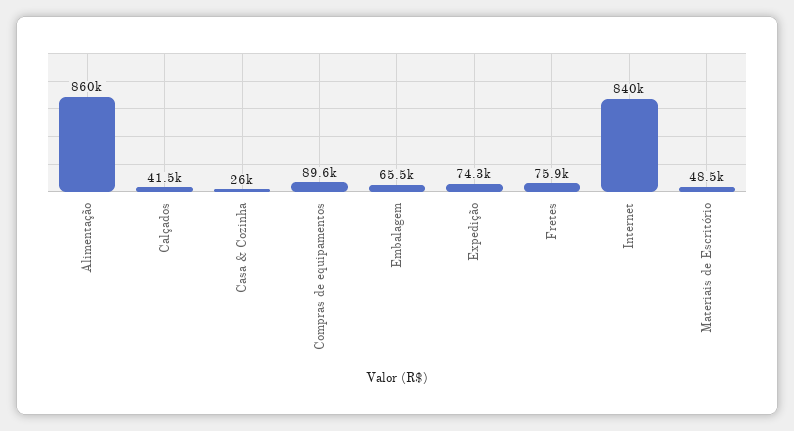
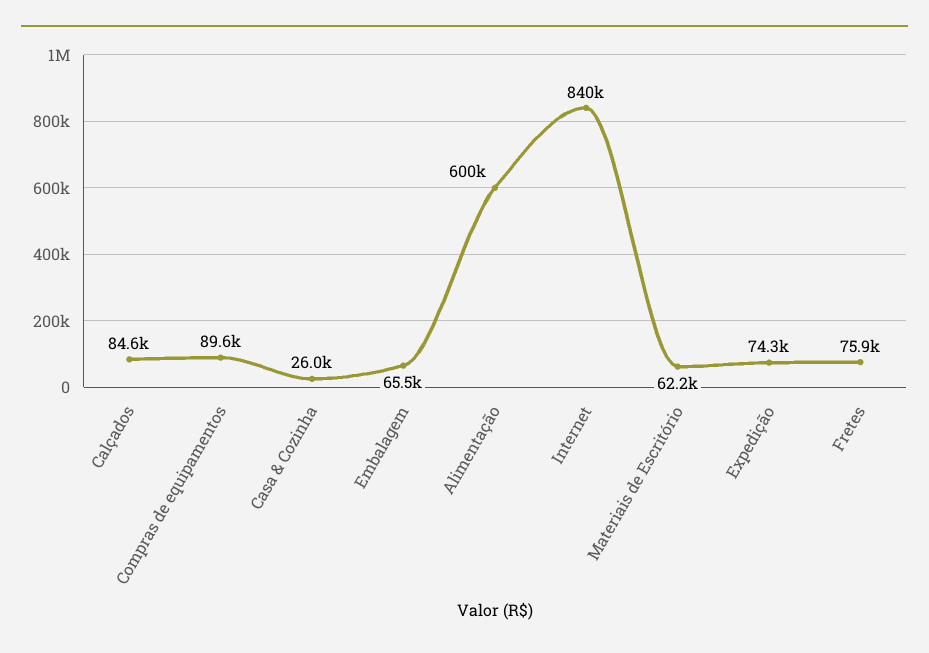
Alimentação: 860000 -> 600000
Calçados: 41500 -> 84600
Materiais de Escritório: 48500 -> 62200

